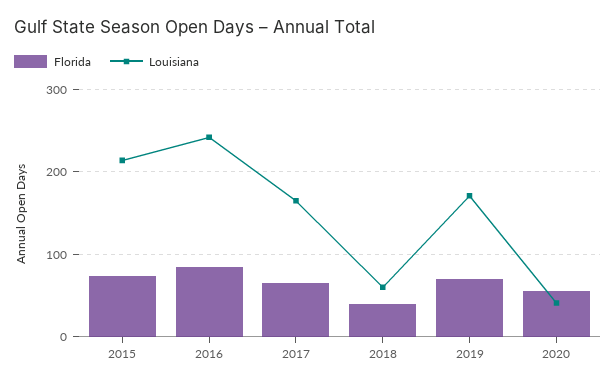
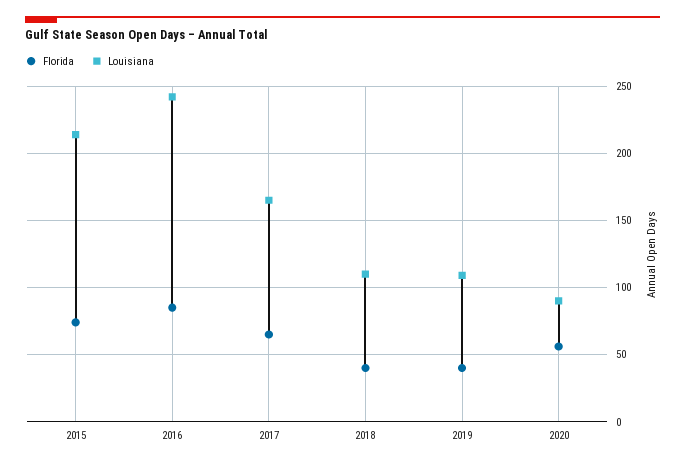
Louisiana, 2018: 60 -> 110
Florida, 2019: 70 -> 40
Louisiana, 2019: 170 -> 110
Louisiana, 2020: 40 -> 90

